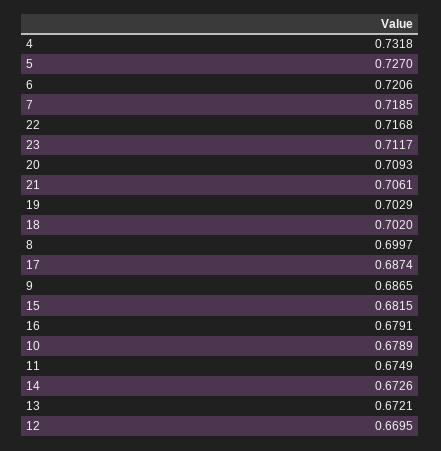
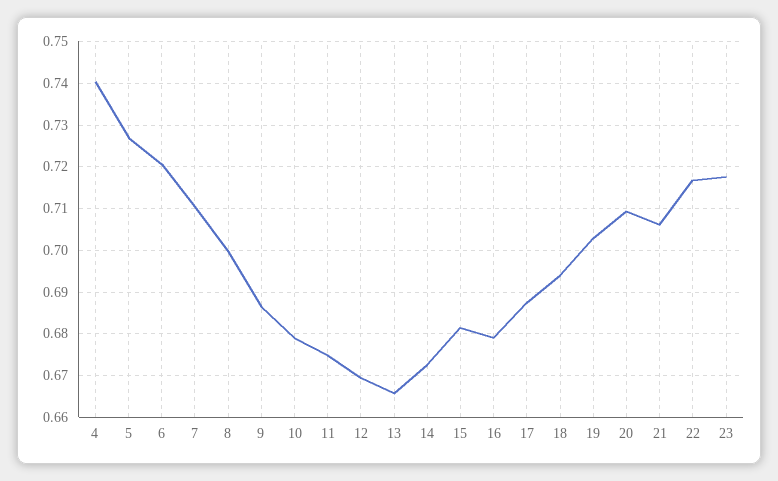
4: 0.7318 -> 0.74
7: 0.7185 -> 0.71
23: 0.7117 -> 0.718
18: 0.702 -> 0.694
13: 0.6721 -> 0.666

